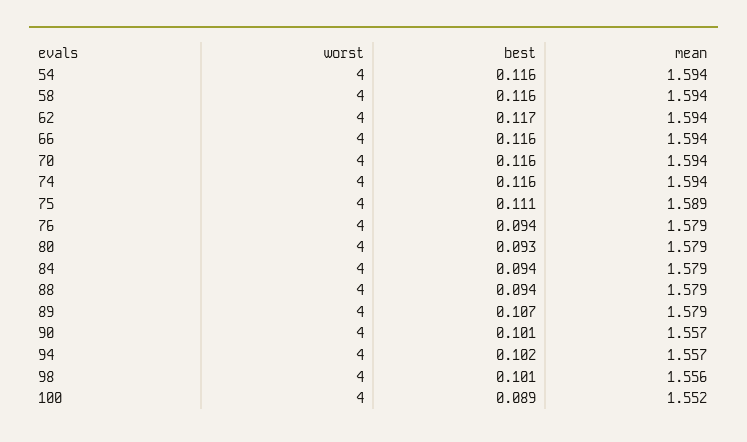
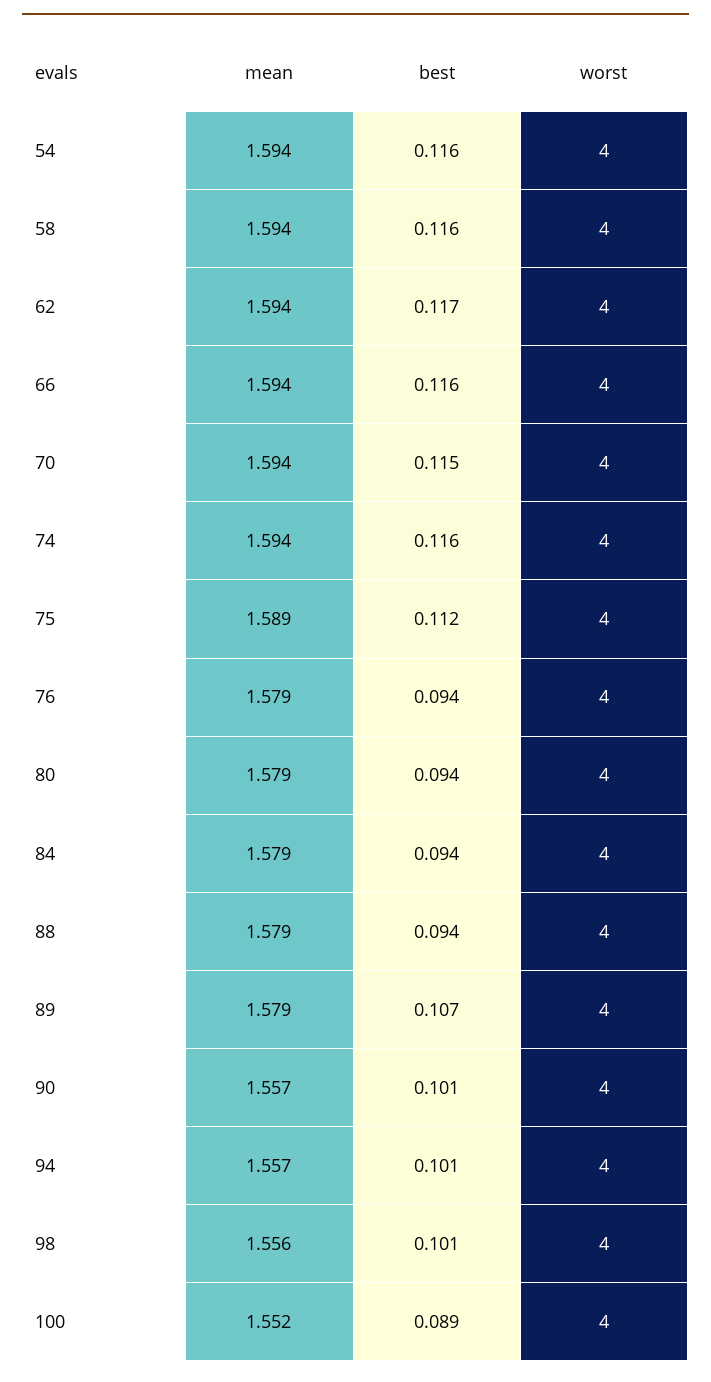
best, 70: 0.116 -> 0.115
best, 75: 0.111 -> 0.112
best, 80: 0.093 -> 0.094
best, 94: 0.102 -> 0.101

